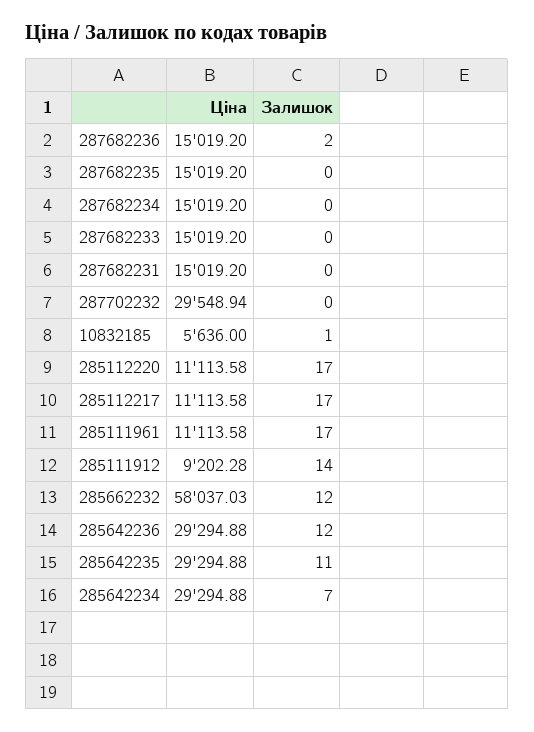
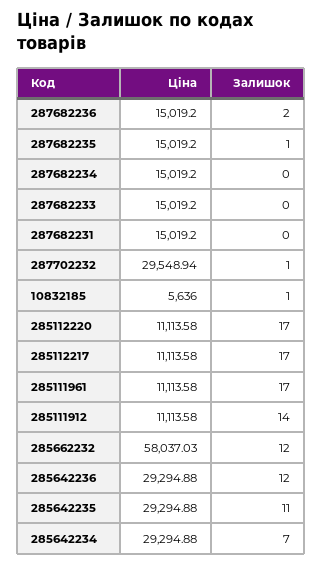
Залишок, 287682235: 0 -> 1
Залишок, 287702232: 0 -> 1
Ціна, 285111912: 9202.28 -> 11113.58

